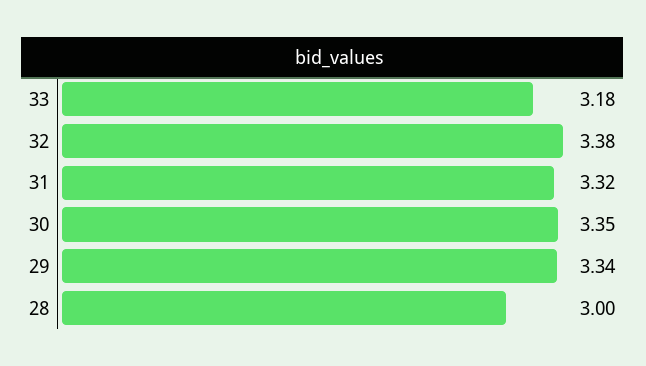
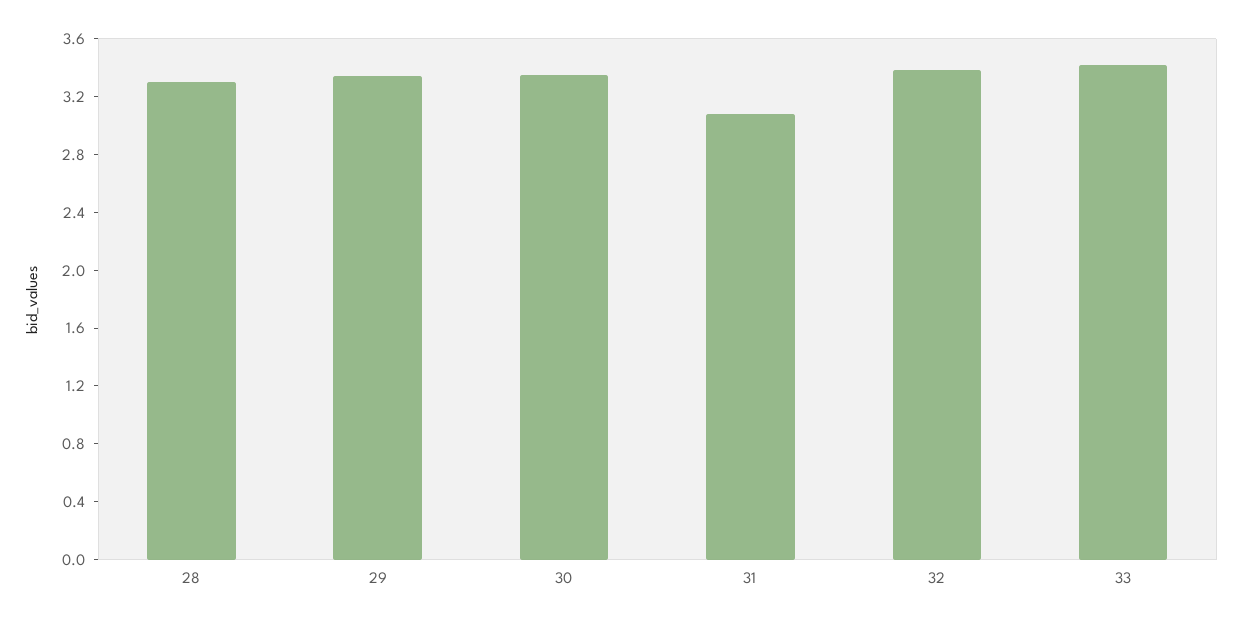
33: 3.18 -> 3.4
31: 3.32 -> 3.1
28: 3 -> 3.3

